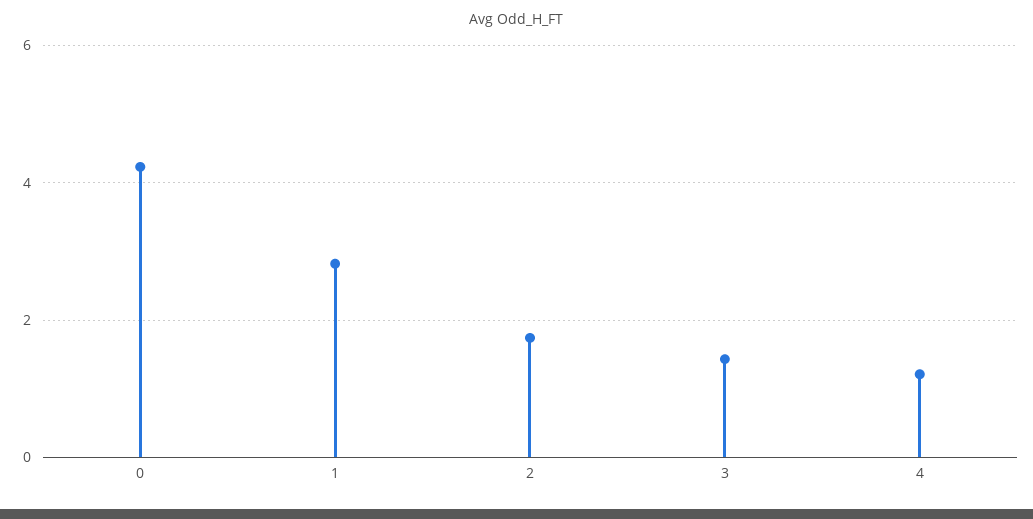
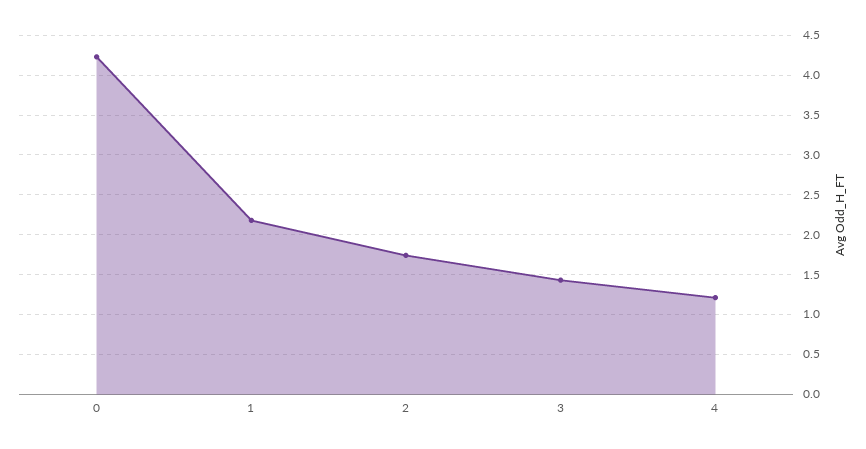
1: 2.8 -> 2.2

